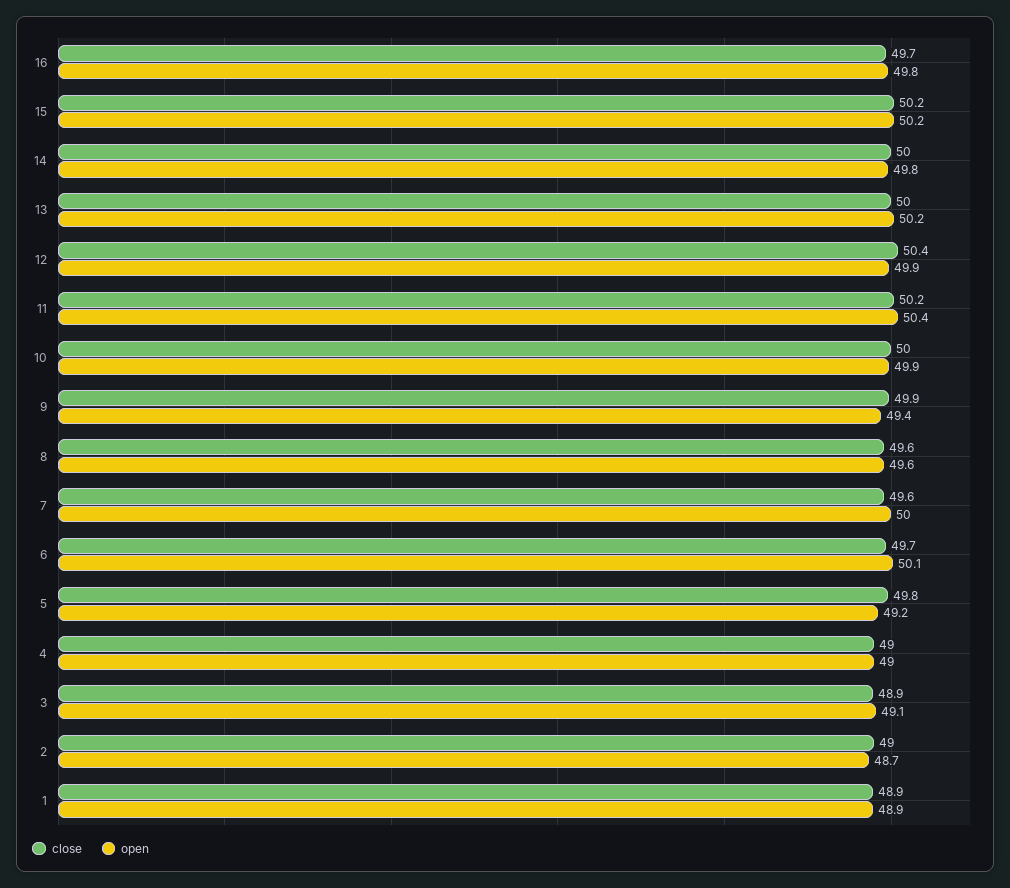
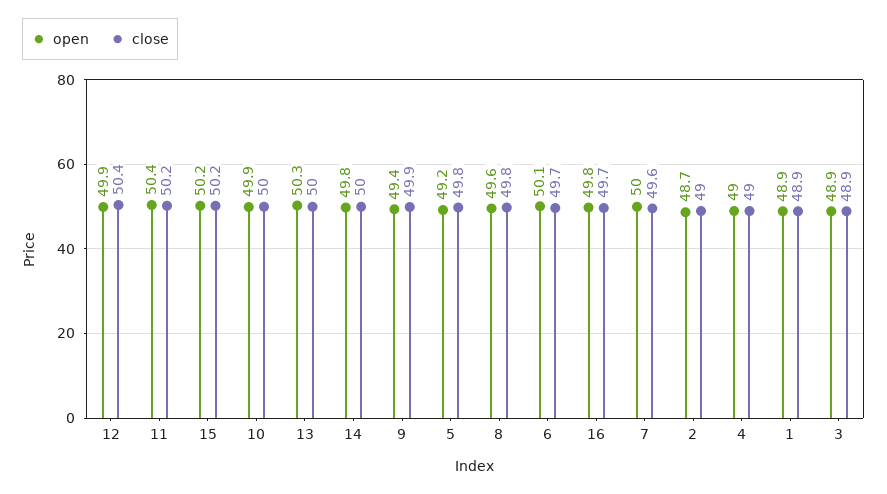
open, 13: 50.2 -> 50.3
close, 8: 49.6 -> 49.8
open, 3: 49.1 -> 48.9

